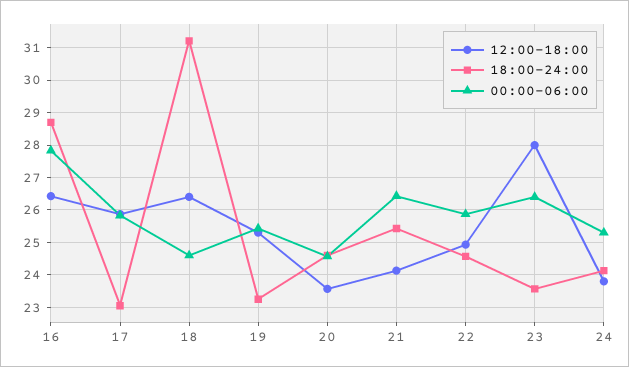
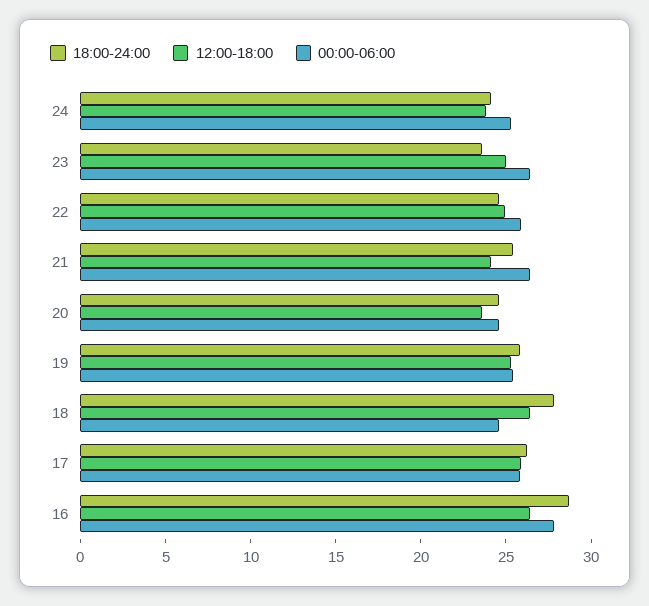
18:00-24:00, 17: 23 -> 26
18:00-24:00, 18: 31.2 -> 28
18:00-24:00, 19: 23.2 -> 26
12:00-18:00, 23: 28 -> 25

